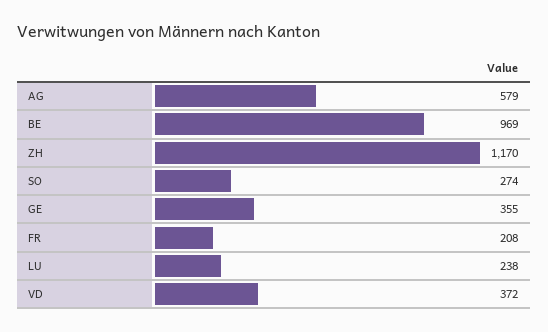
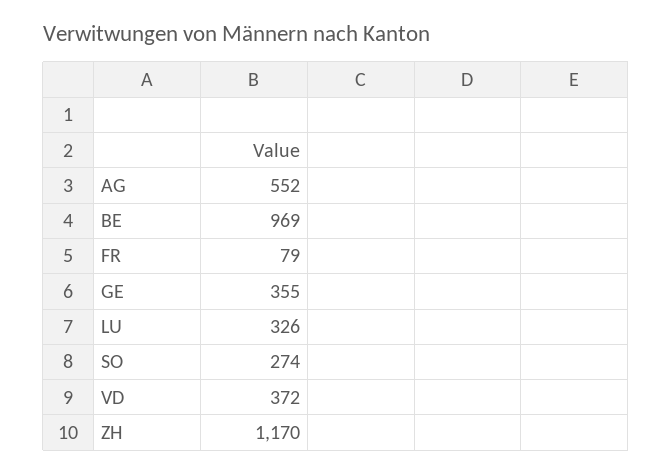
AG: 579 -> 552
FR: 208 -> 79
LU: 238 -> 326

